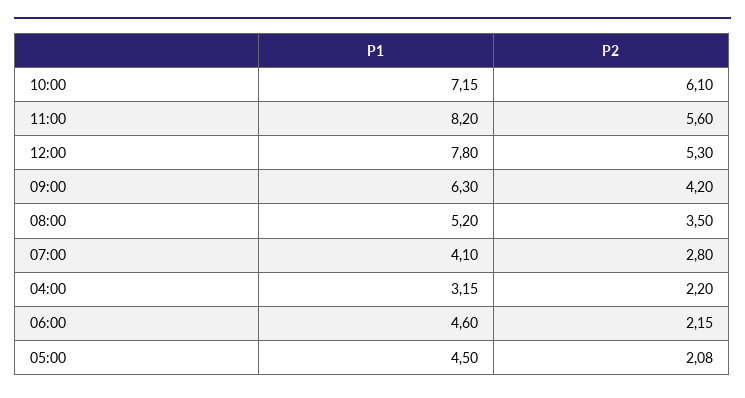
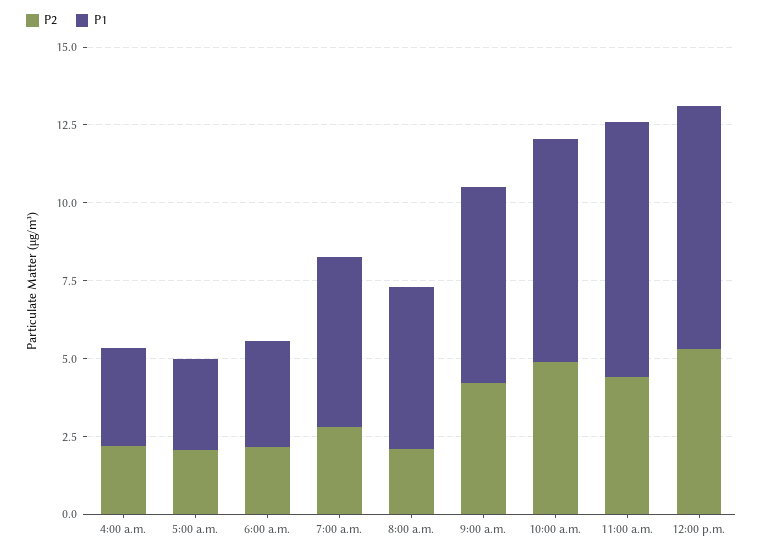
P2, 10:00: 6.1 -> 5
P2, 11:00: 5.6 -> 4.5
P2, 08:00: 3.5 -> 2
P1, 07:00: 4.1 -> 5.5
P1, 06:00: 4.6 -> 3.5
P1, 05:00: 4.5 -> 3

